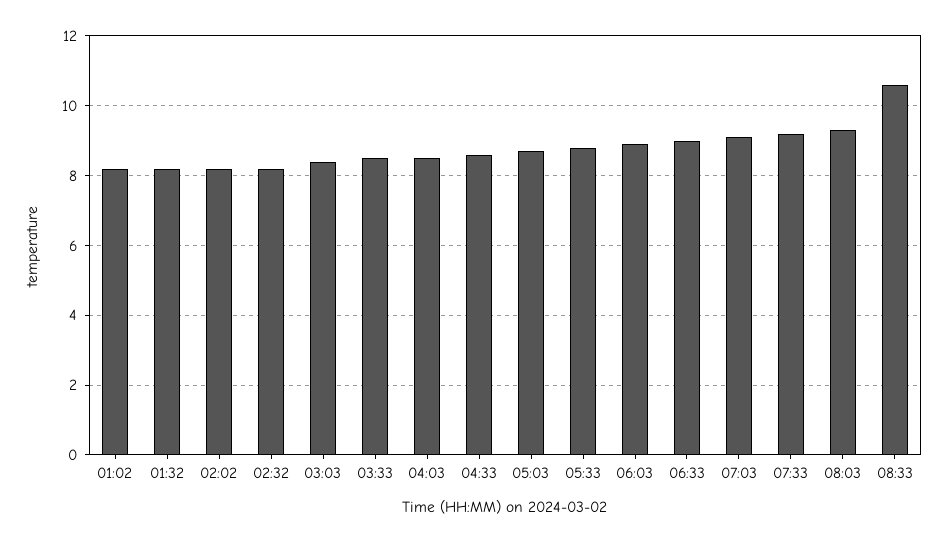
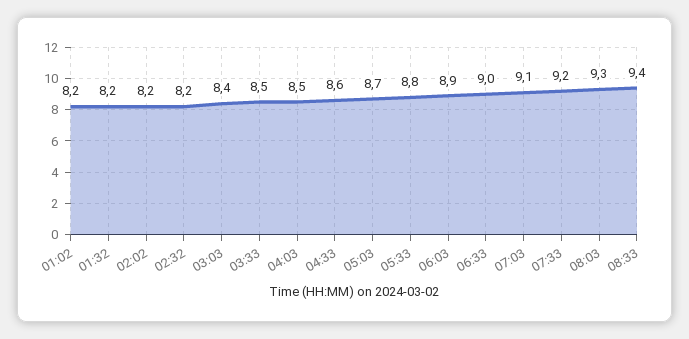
08:33: 10.5 -> 9.4

